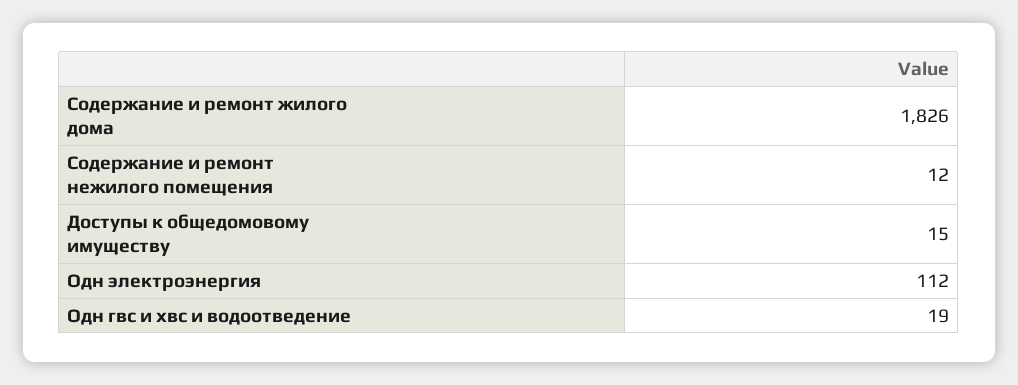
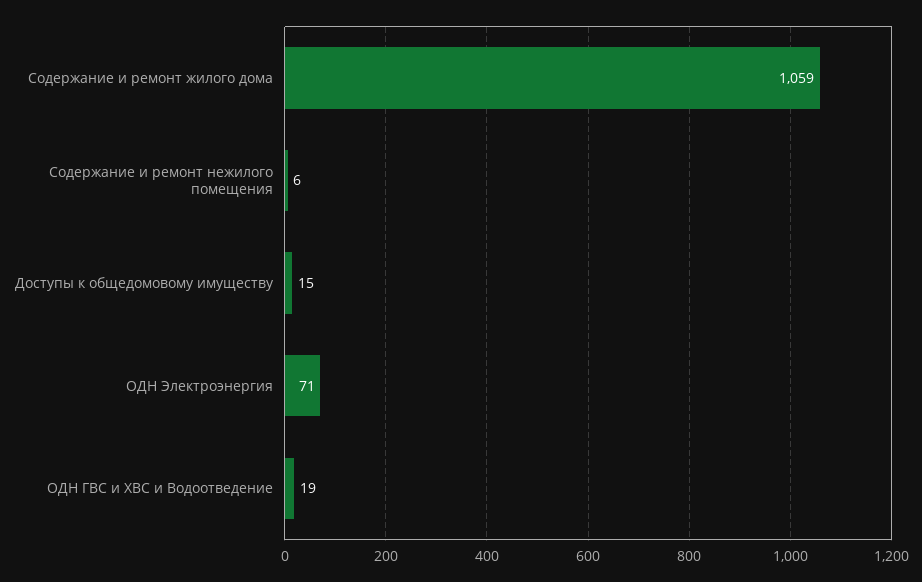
Содержание и ремонт жилого дома: 1826 -> 1059
Содержание и ремонт нежилого помещения: 12 -> 6
Одн электроэнергия: 112 -> 71

